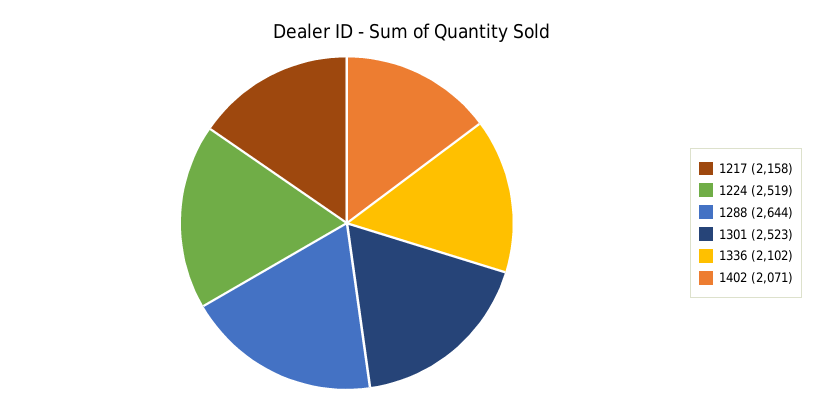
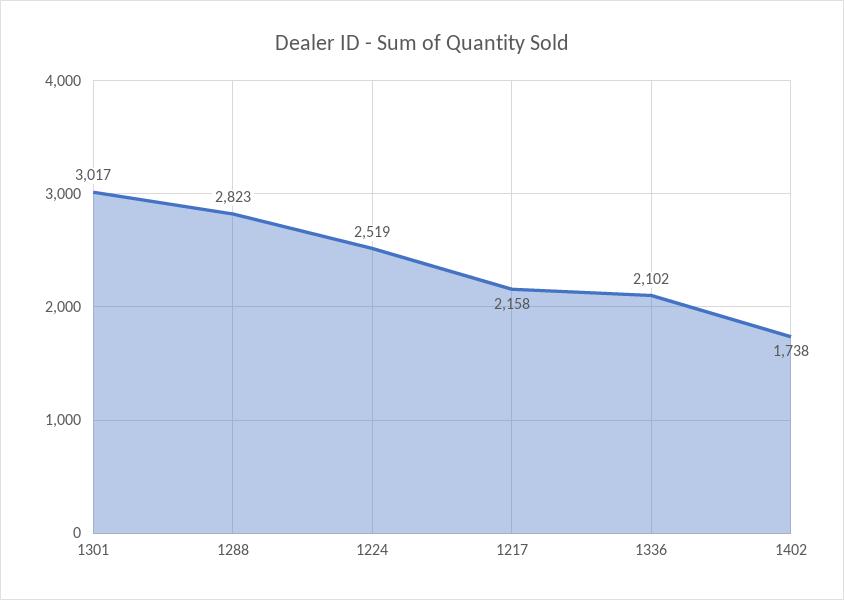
1288: 2644 -> 2823
1301: 2523 -> 3017
1402: 2071 -> 1738

